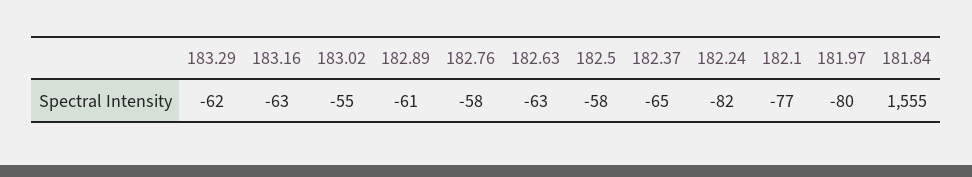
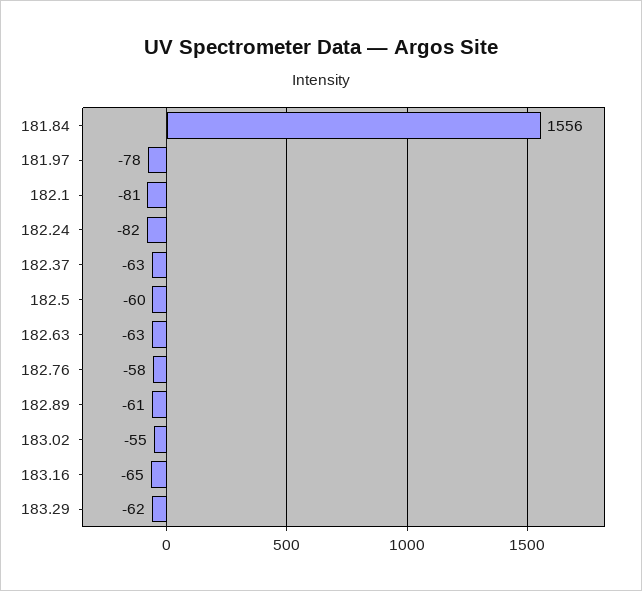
183.16: -63 -> -65
182.5: -58 -> -60
182.37: -65 -> -63
182.1: -77 -> -81
181.97: -80 -> -78
181.84: 1555 -> 1556

